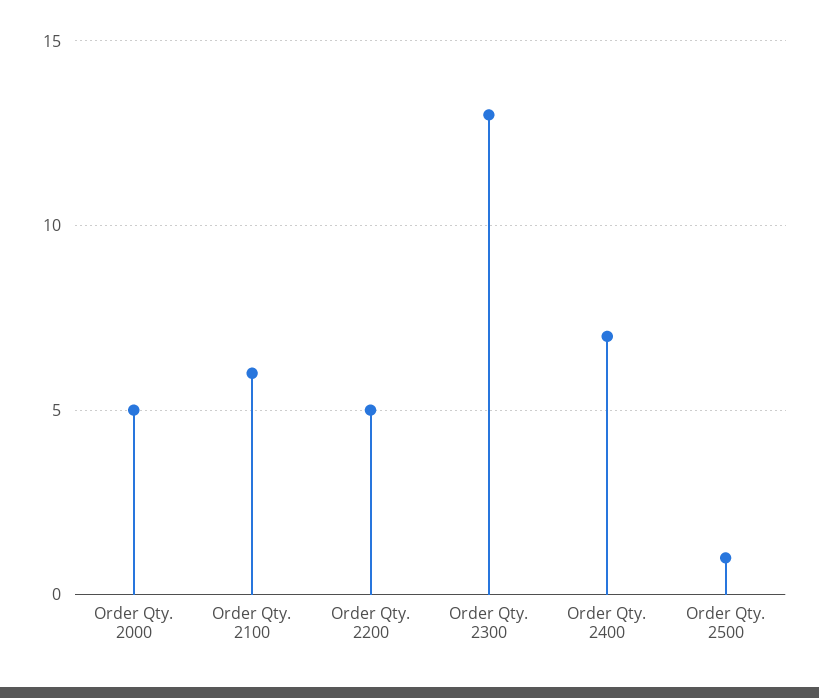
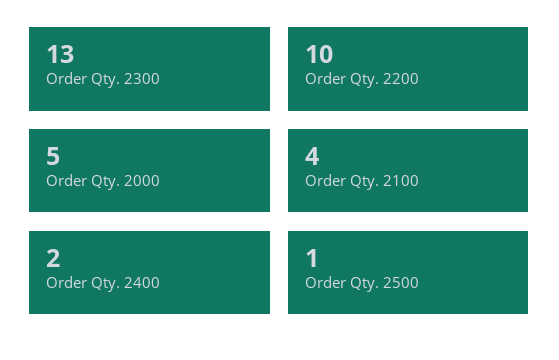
Order Qty. 2100: 6 -> 4
Order Qty. 2200: 5 -> 10
Order Qty. 2400: 7 -> 2

